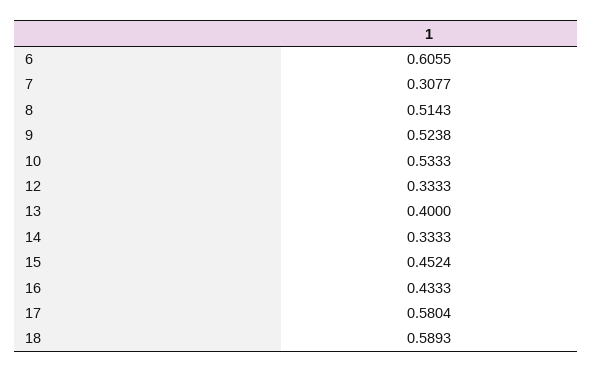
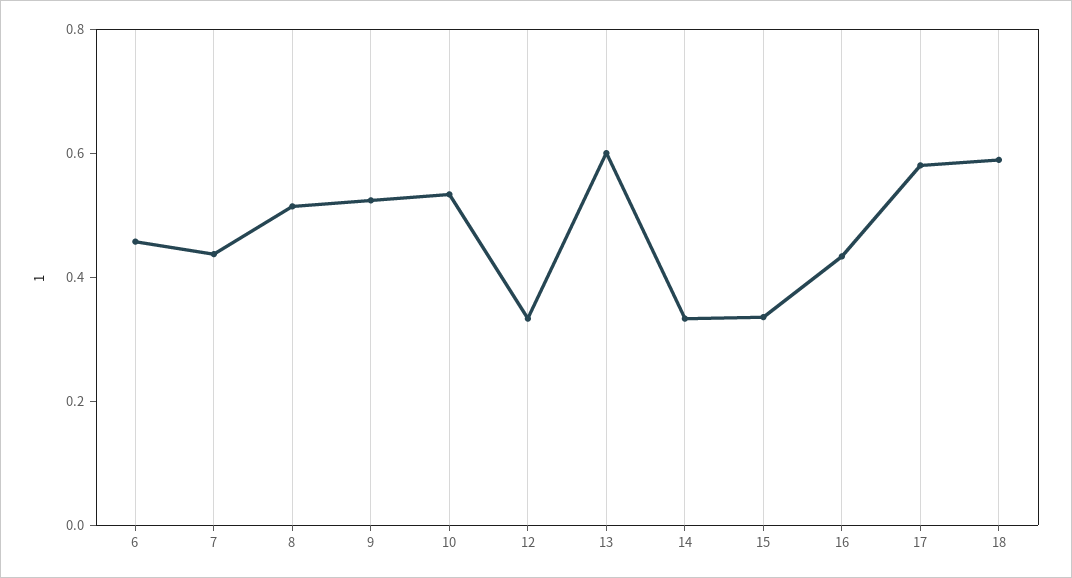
6: 0.6055 -> 0.45
7: 0.3077 -> 0.45
13: 0.4 -> 0.6
15: 0.4524 -> 0.35

